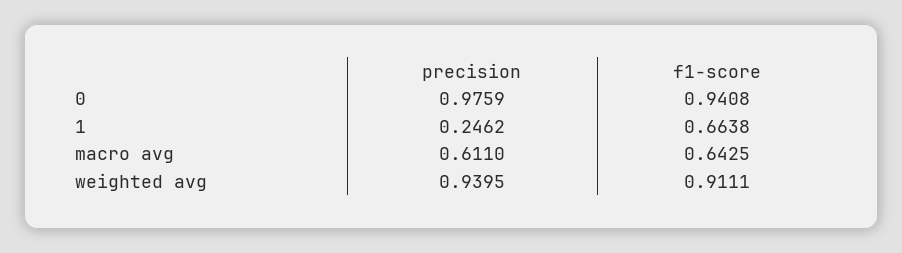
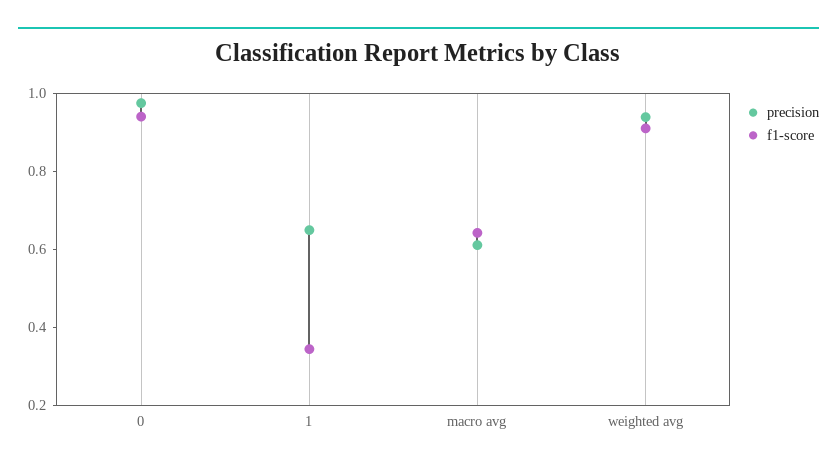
precision, 1: 0.2462 -> 0.65
f1-score, 1: 0.6638 -> 0.35

